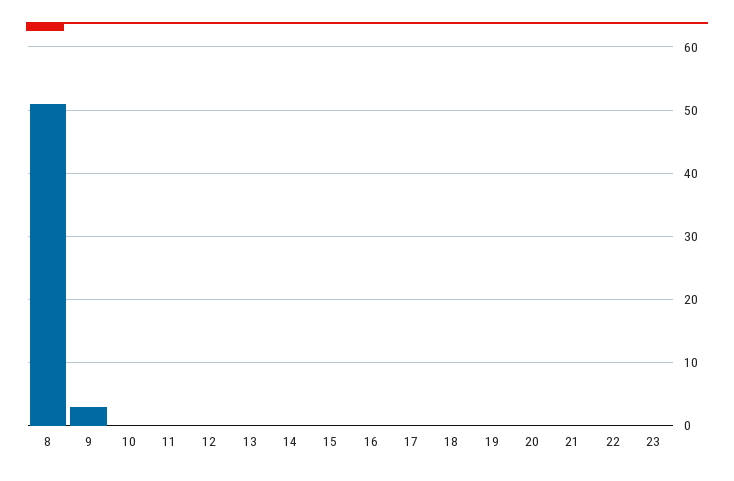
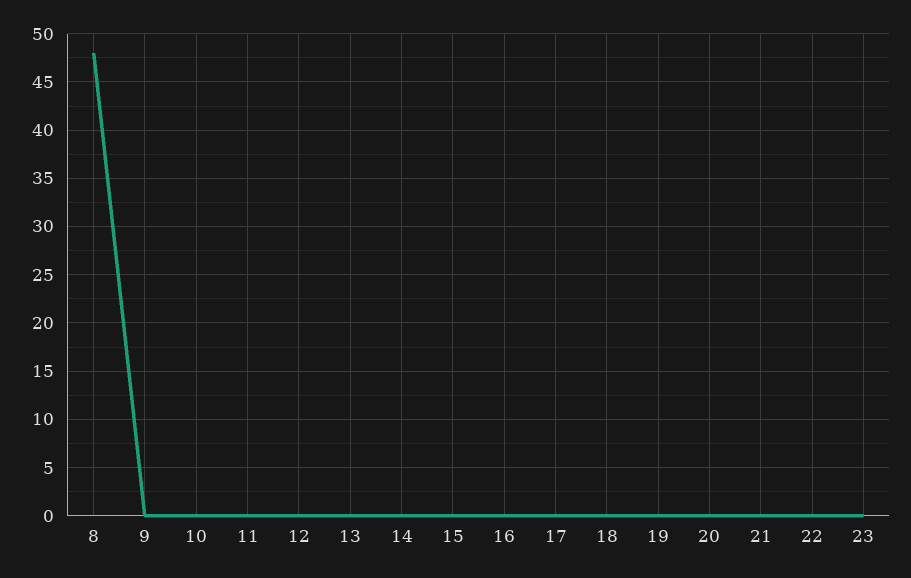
8: 51 -> 48
9: 3 -> 0

